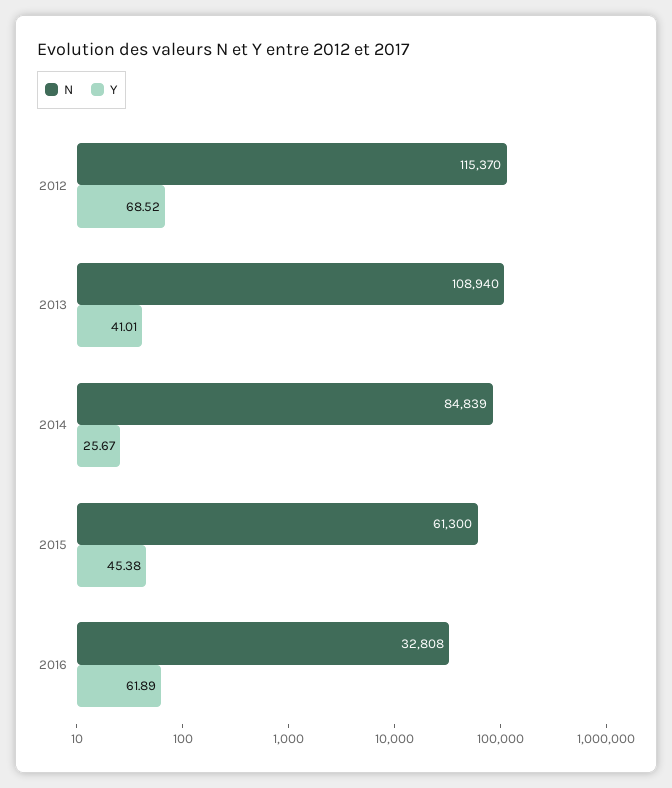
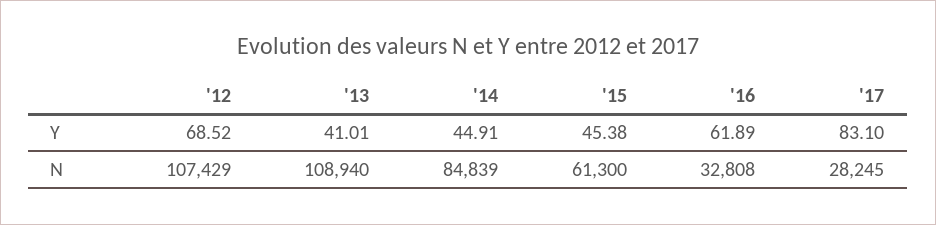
N, 2012: 115370 -> 107429
Y, 2014: 25.67 -> 44.91
Y, '17: none -> 83.1
N, '17: none -> 28245

